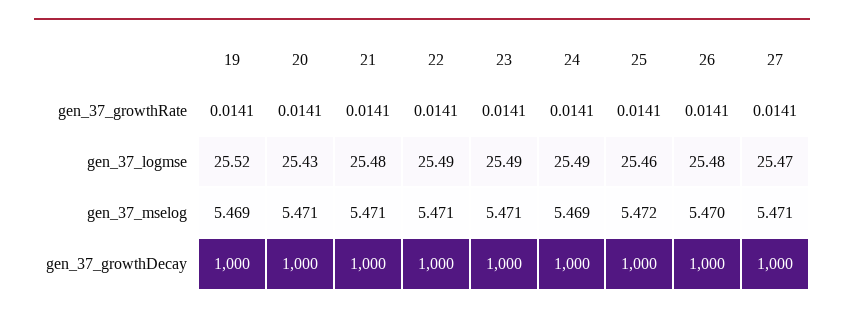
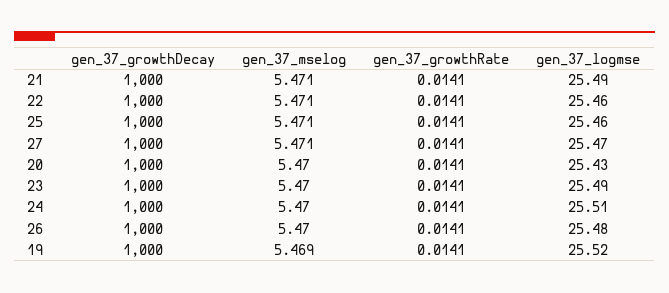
21, gen_37_logmse: 25.48 -> 25.49
22, gen_37_logmse: 25.49 -> 25.46
24, gen_37_logmse: 25.49 -> 25.51
20, gen_37_mselog: 5.471 -> 5.47
23, gen_37_mselog: 5.471 -> 5.47
24, gen_37_mselog: 5.469 -> 5.47
25, gen_37_mselog: 5.472 -> 5.471

